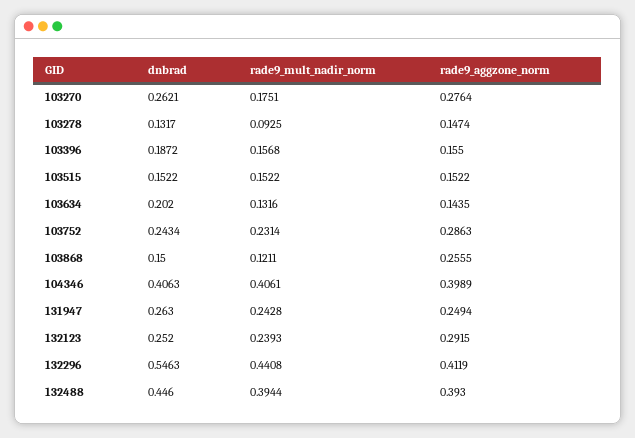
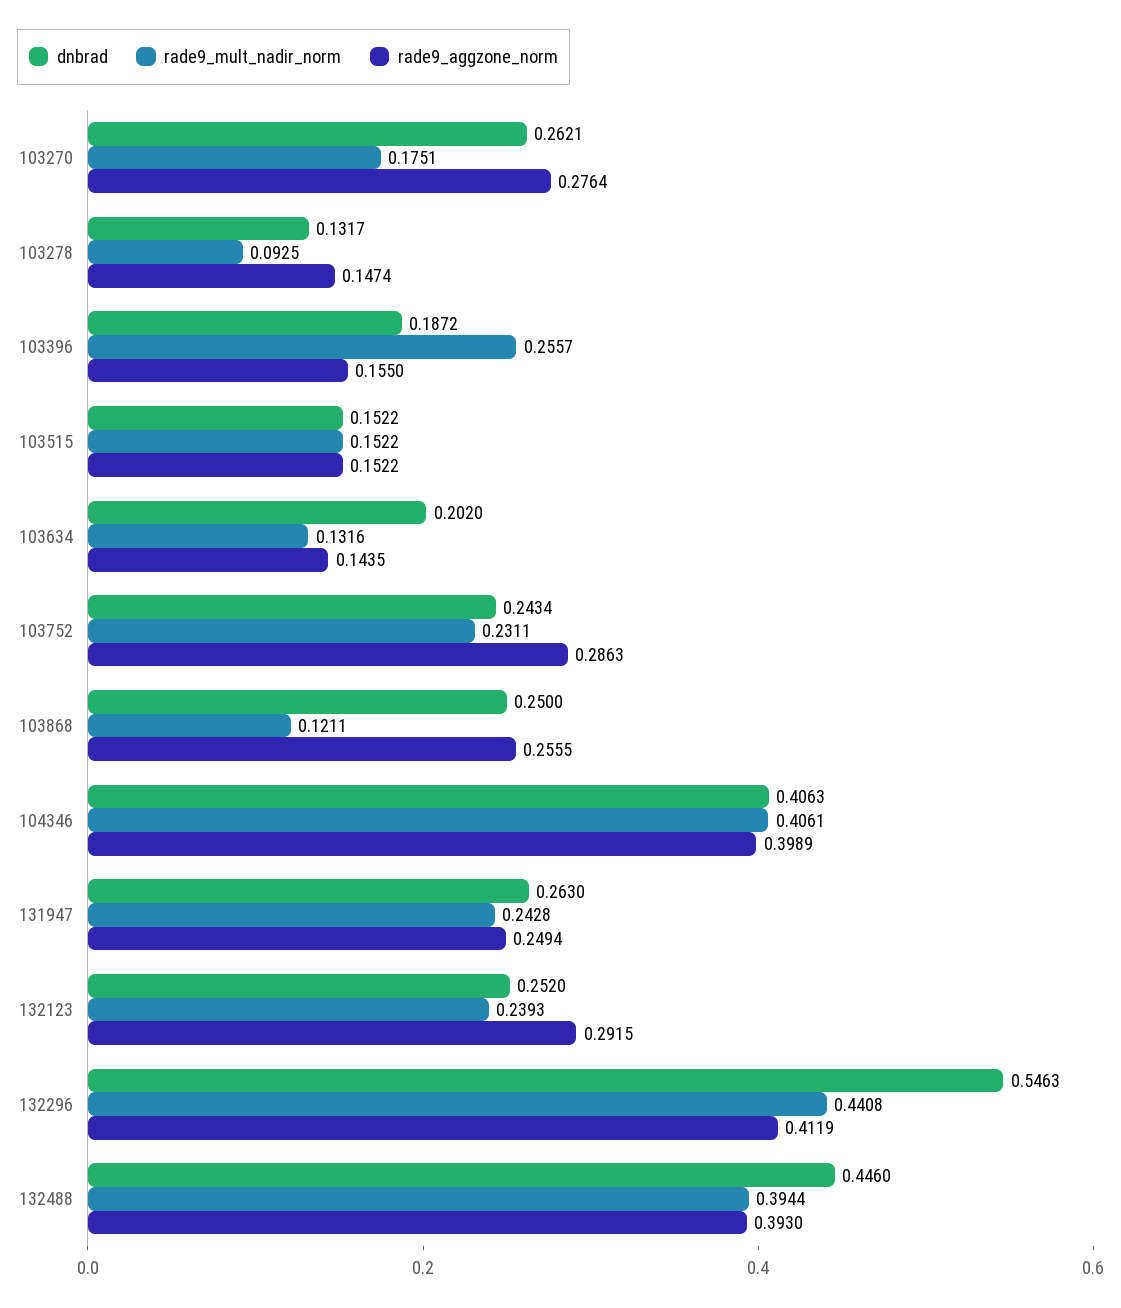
rade9_mult_nadir_norm, 103396: 0.1568 -> 0.2557
rade9_mult_nadir_norm, 103752: 0.2314 -> 0.2311
dnbrad, 103868: 0.15 -> 0.25

